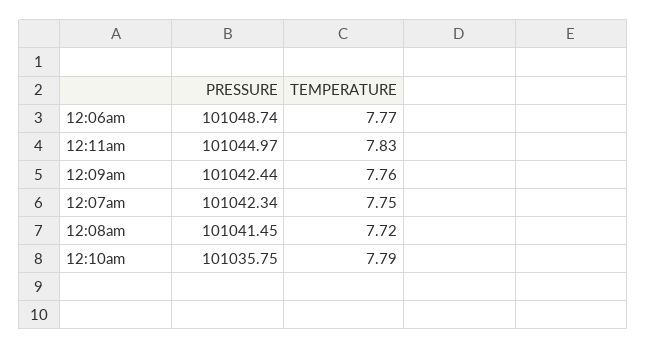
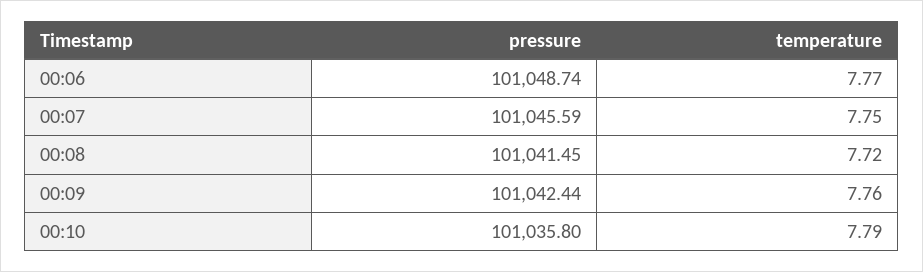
PRESSURE, 12:11am: 101044.97 -> none
TEMPERATURE, 12:11am: 7.83 -> none
PRESSURE, 12:07am: 101042.34 -> 101045.59
PRESSURE, 12:10am: 101035.75 -> 101035.8

